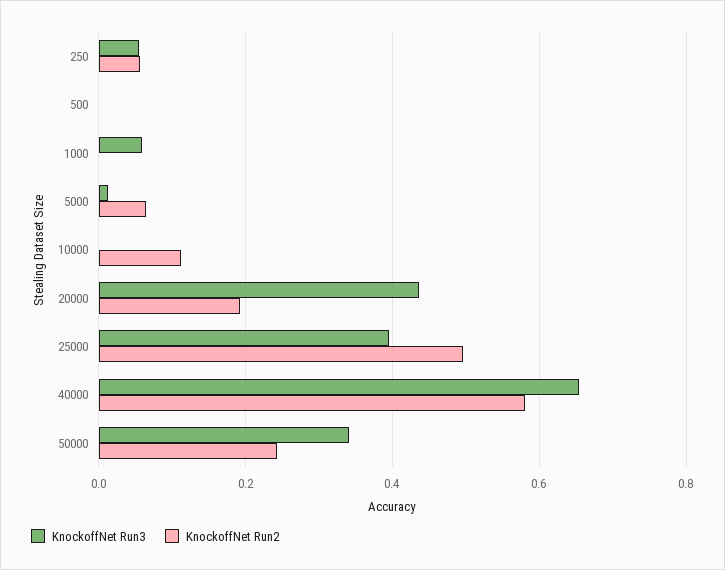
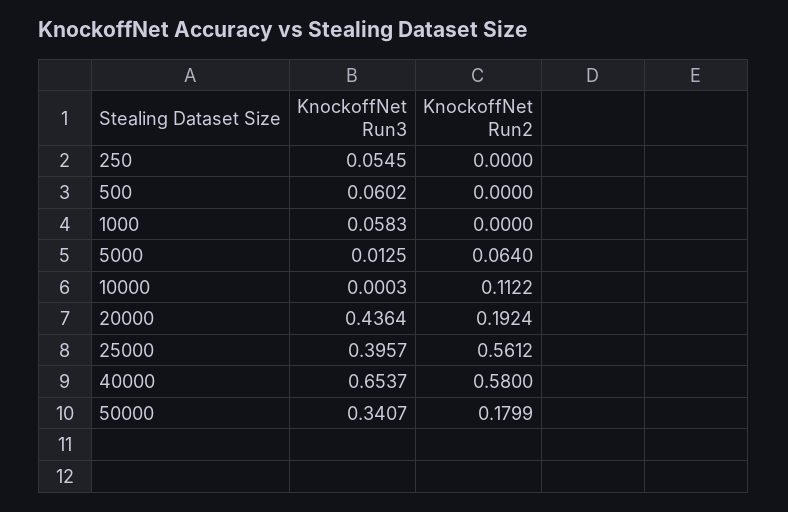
KnockoffNet Run2, 250: 0.06 -> 0
KnockoffNet Run3, 500: 0 -> 0.0602
KnockoffNet Run2, 25000: 0.5 -> 0.5612
KnockoffNet Run2, 50000: 0.24 -> 0.1799

